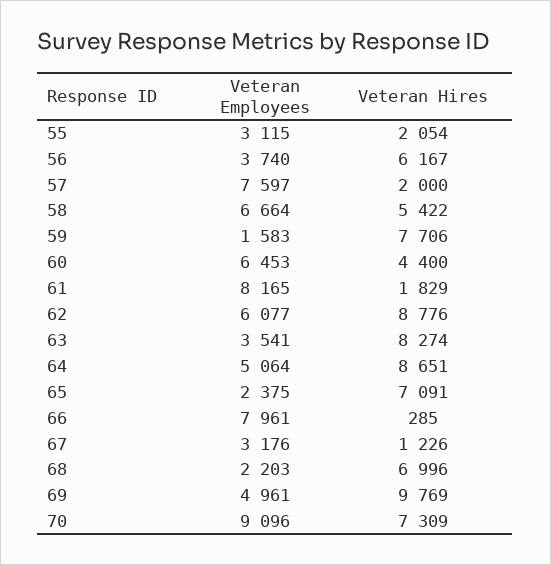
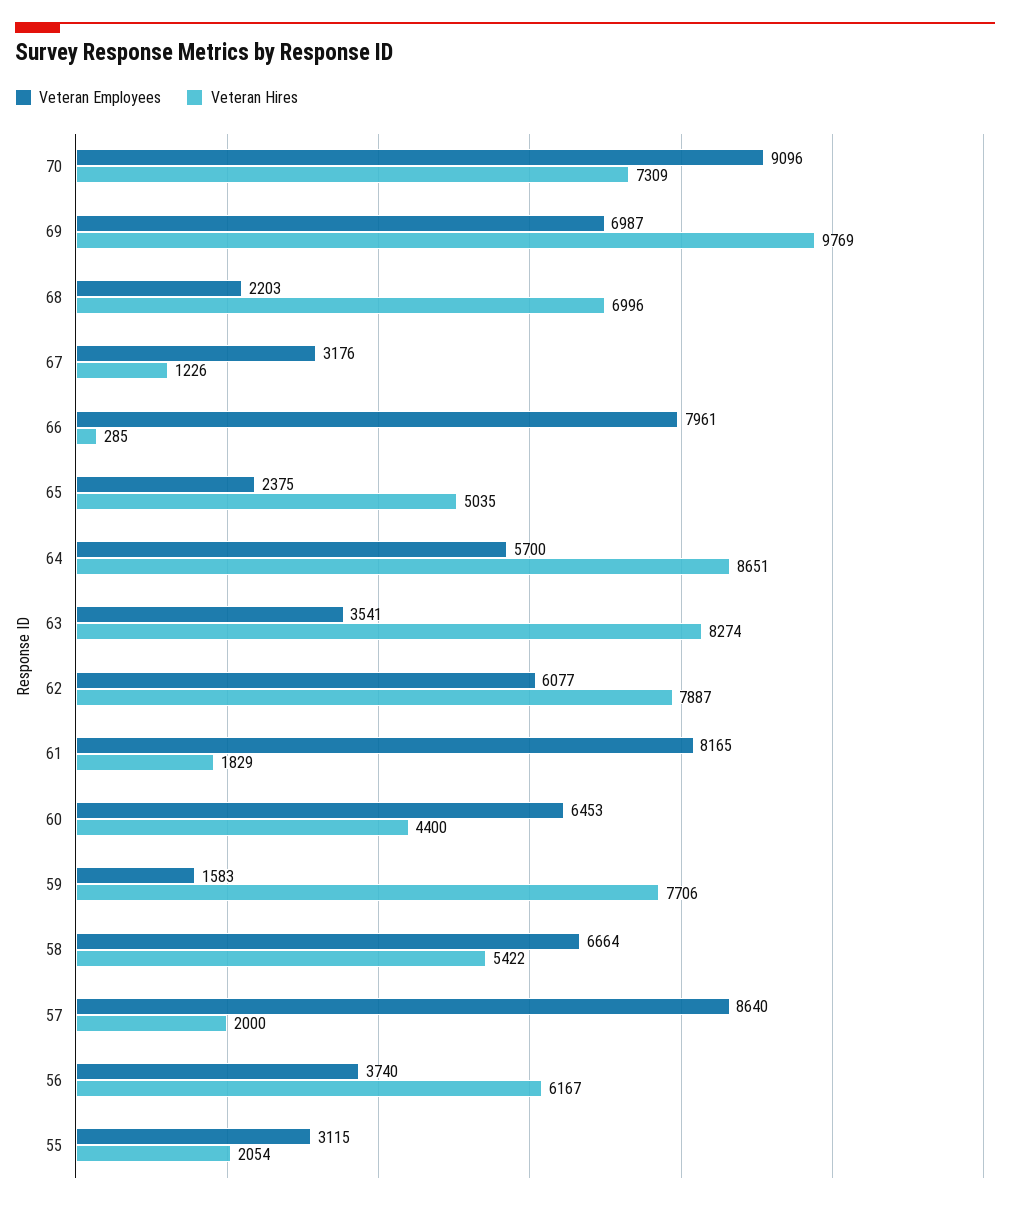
Veteran Employees, 57: 7597 -> 8640
Veteran Hires, 62: 8776 -> 7887
Veteran Employees, 64: 5064 -> 5700
Veteran Hires, 65: 7091 -> 5035
Veteran Employees, 69: 4961 -> 6987

